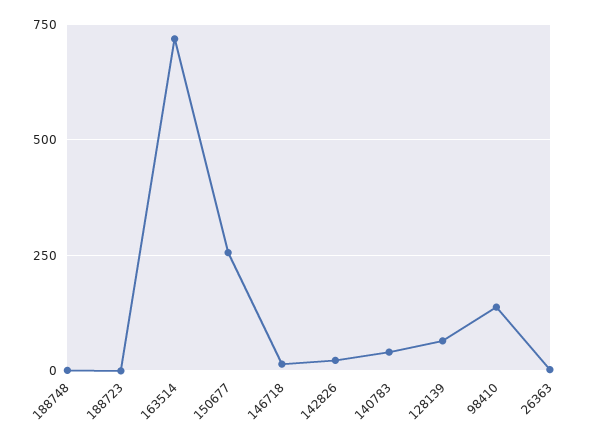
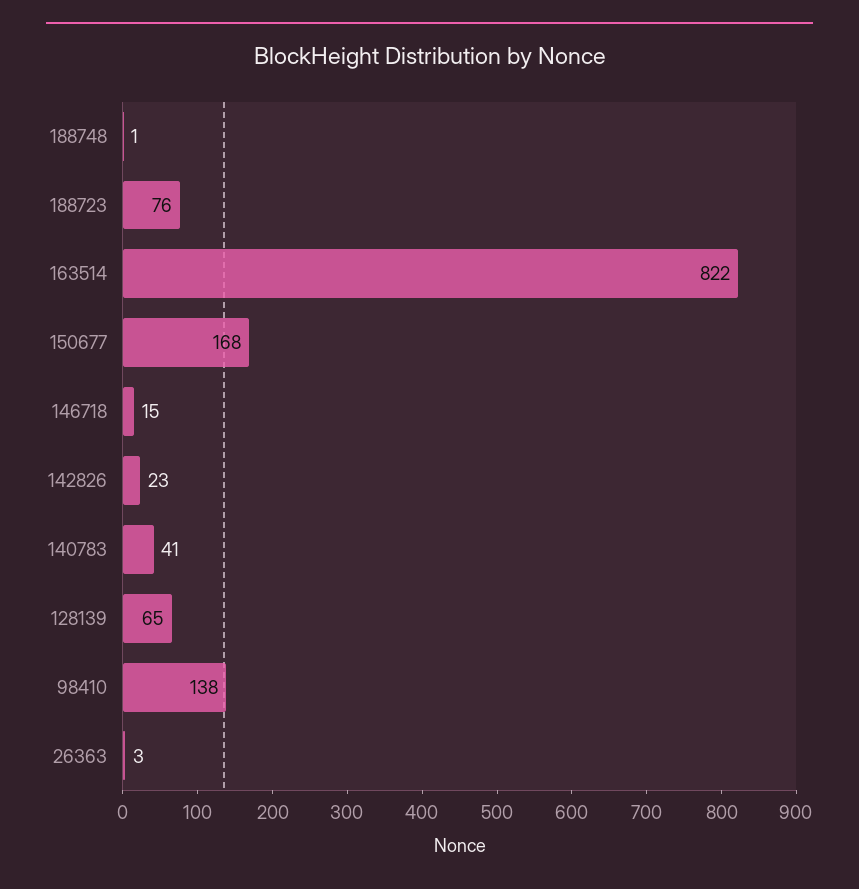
188723: 0 -> 76
163514: 725 -> 822
150677: 250 -> 168

